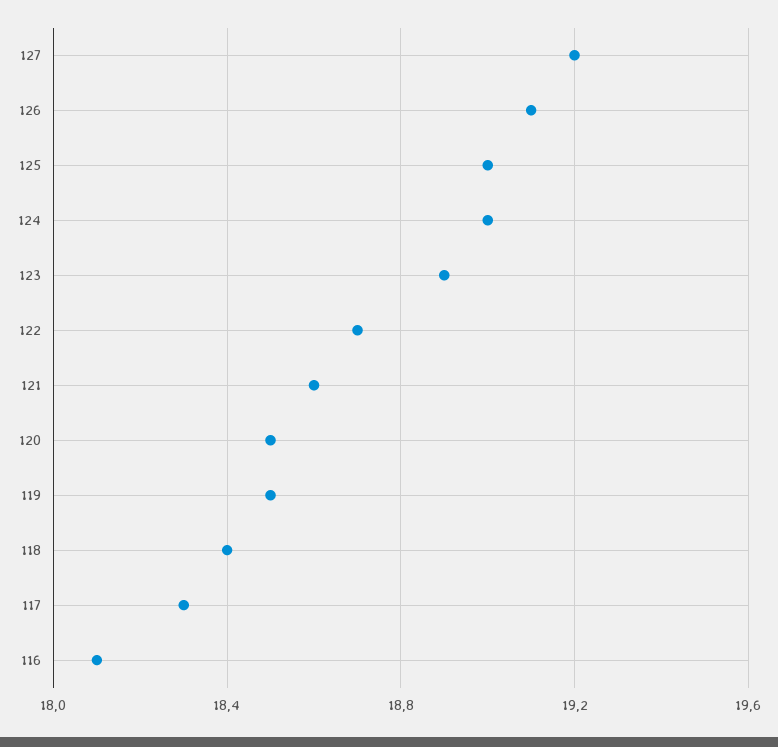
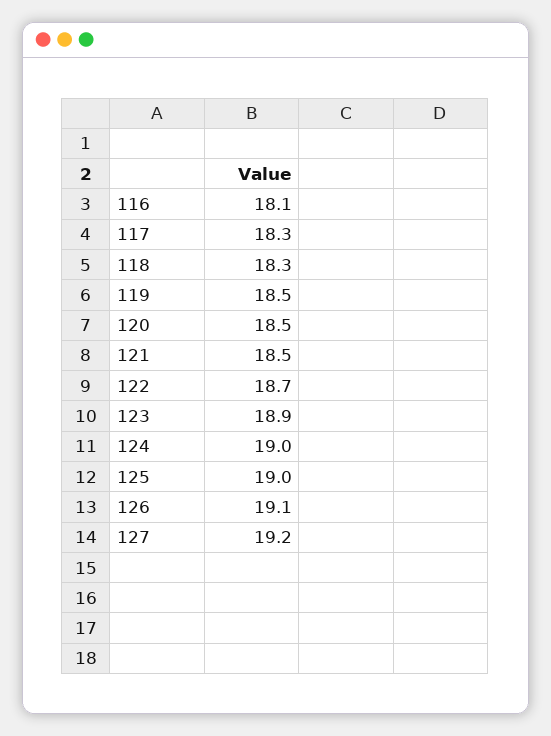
121: 18.6 -> 18.5
118: 18.4 -> 18.3

